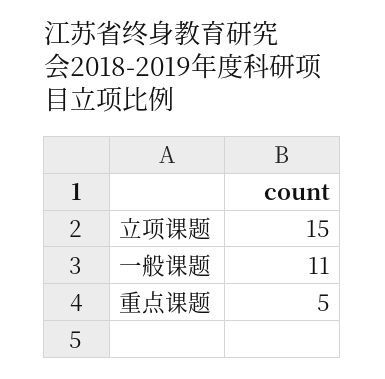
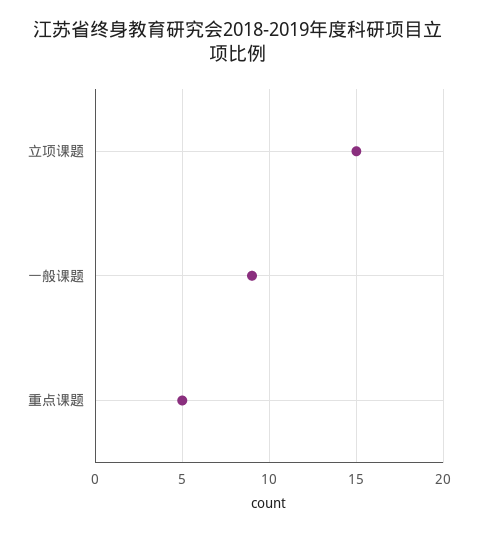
一般课题: 11 -> 9

